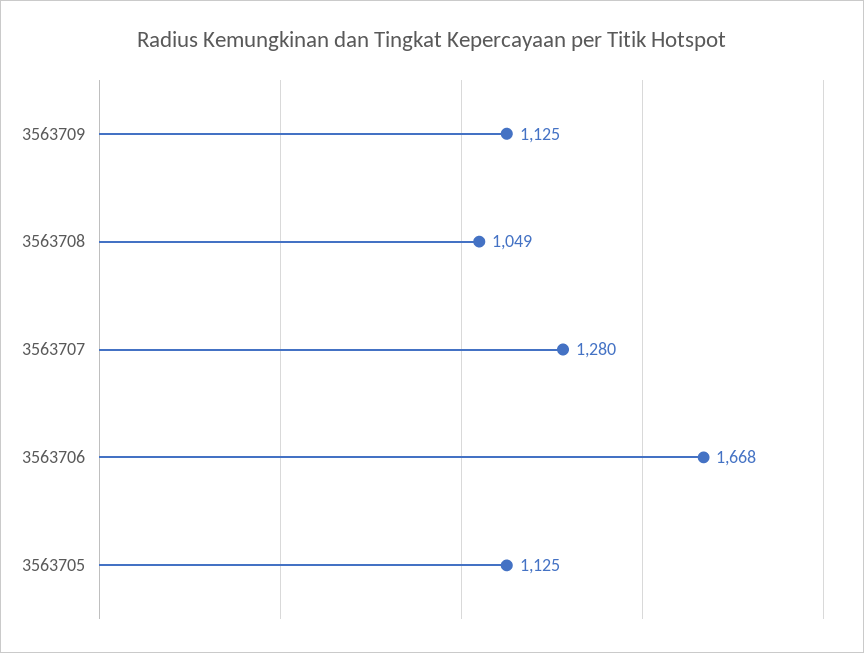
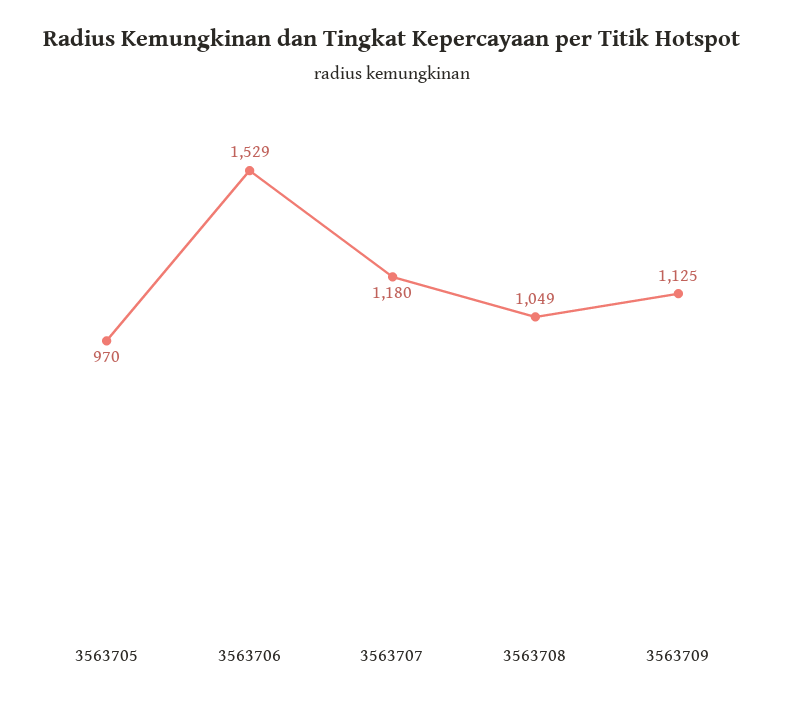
3563707: 1280 -> 1180
3563706: 1668 -> 1529
3563705: 1125 -> 970

